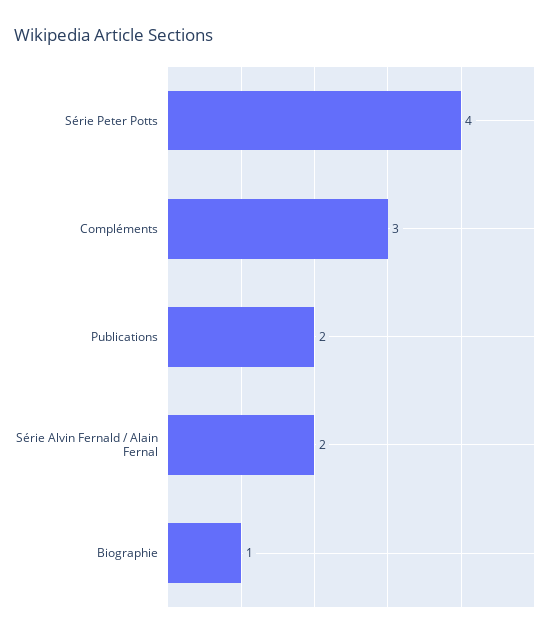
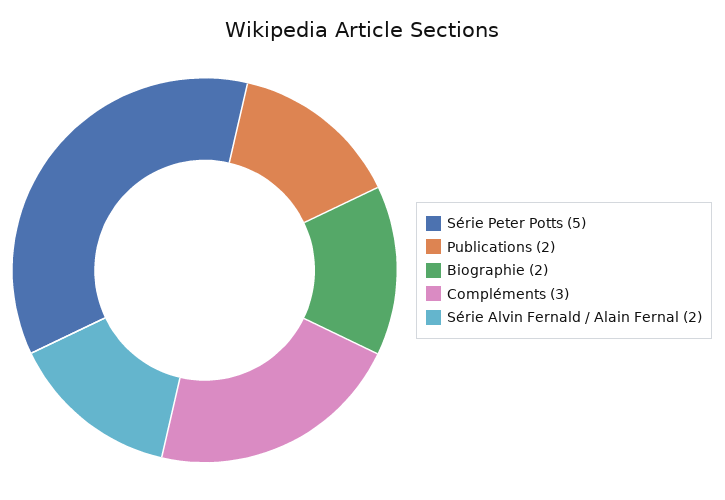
Série Peter Potts: 4 -> 5
Biographie: 1 -> 2

